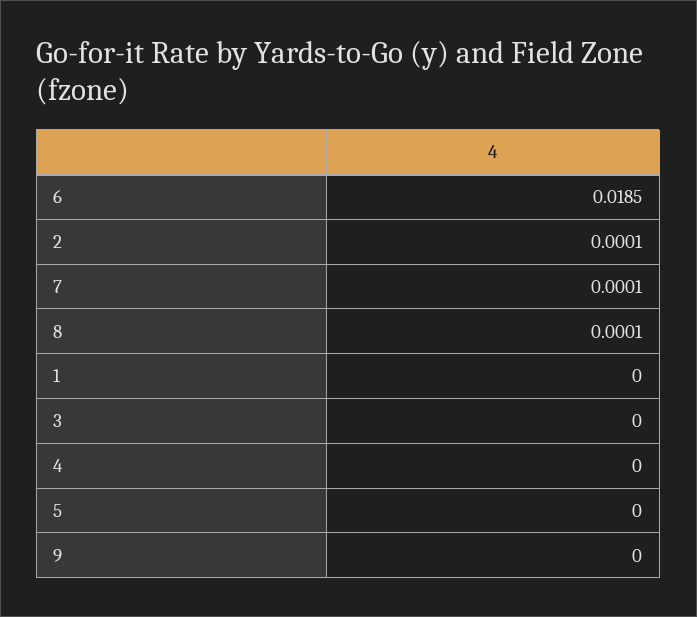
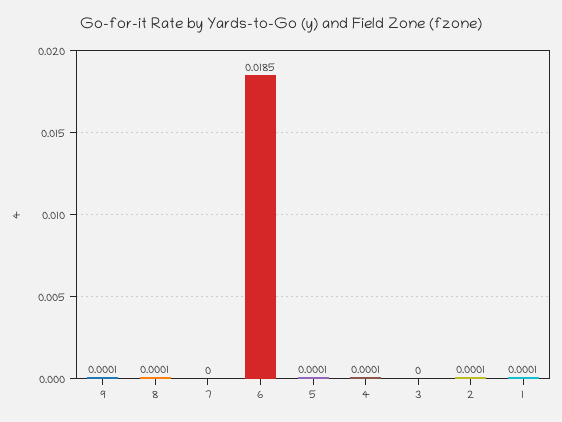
7: 0.0001 -> 0
1: 0 -> 0.0001
4: 0 -> 0.0001
5: 0 -> 0.0001
9: 0 -> 0.0001

